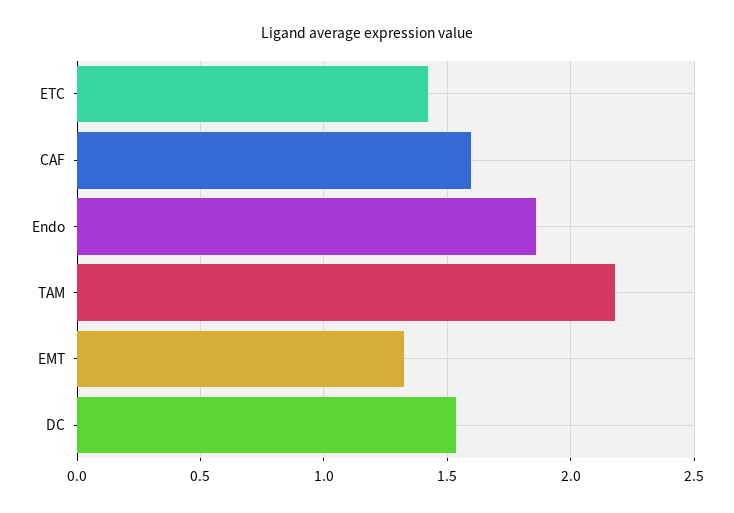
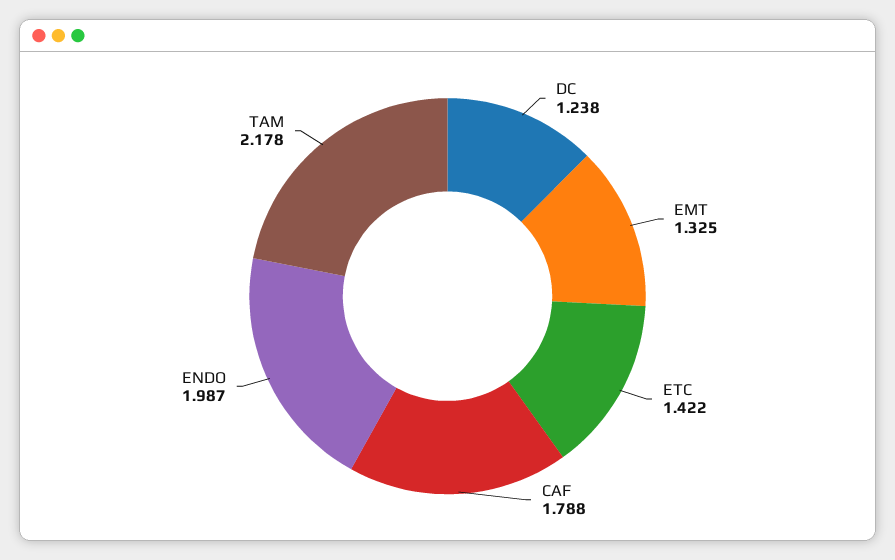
CAF: 1.6 -> 1.788
Endo: 1.85 -> 1.987
DC: 1.55 -> 1.238

